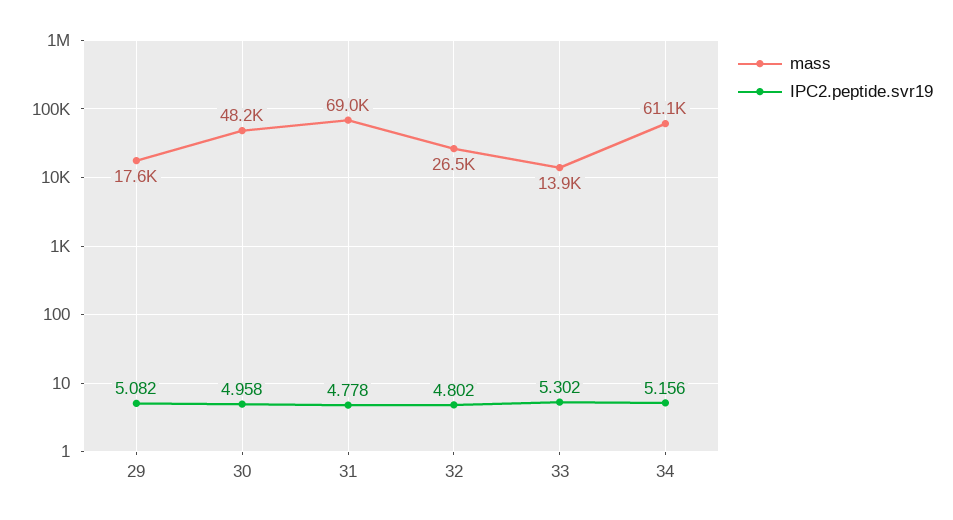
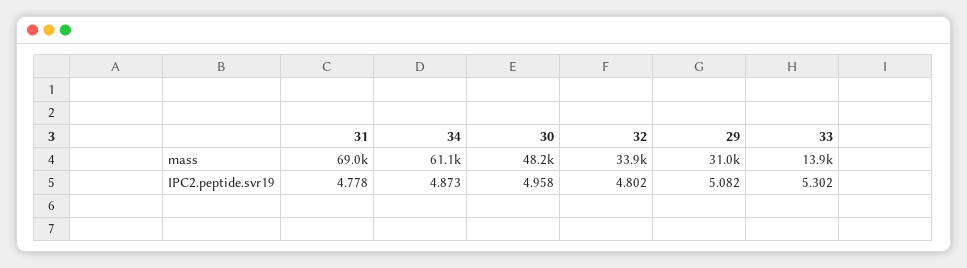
mass, 29: 17600 -> 31000
mass, 32: 26500 -> 33900
IPC2.peptide.svr19, 34: 5.156 -> 4.873

